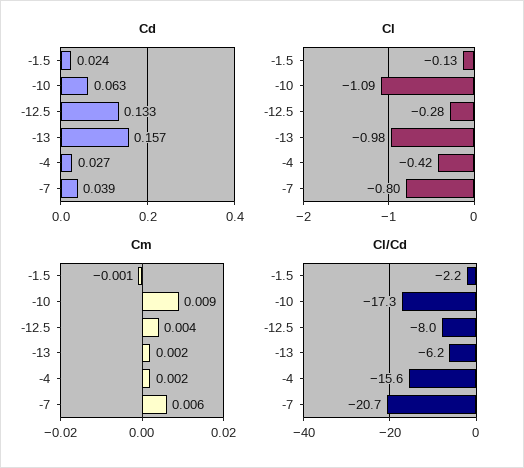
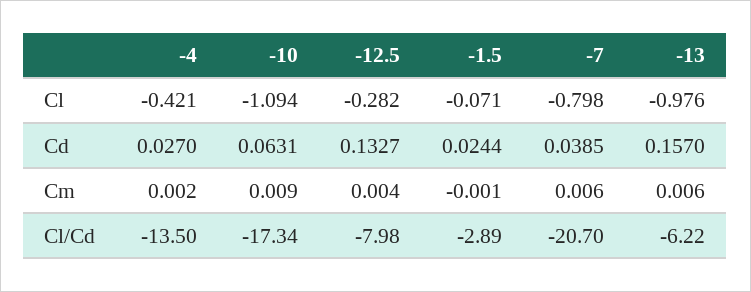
Cl, -1.5: -0.13 -> -0.071
Cm, -13: 0.002 -> 0.006
Cl/Cd, -1.5: -2.2 -> -2.89
Cl/Cd, -4: -15.6 -> -13.5

